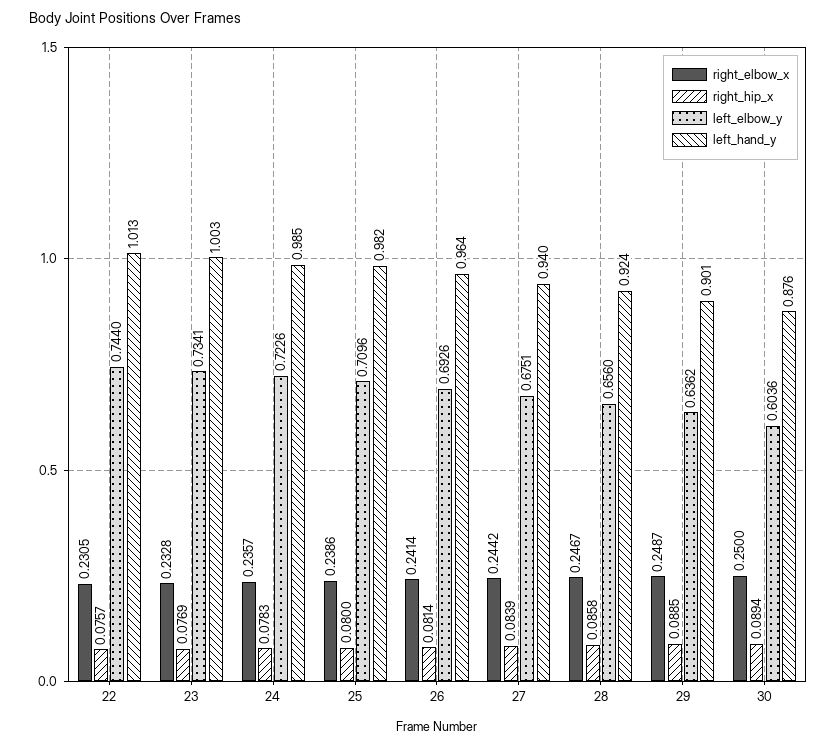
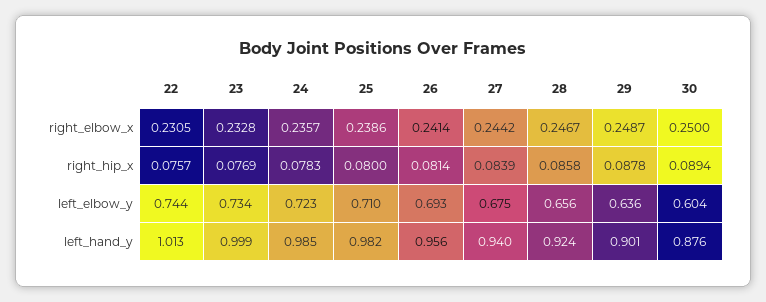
left_hand_y, 23: 1.003 -> 0.999
left_hand_y, 26: 0.964 -> 0.956
right_hip_x, 29: 0.0885 -> 0.0878

